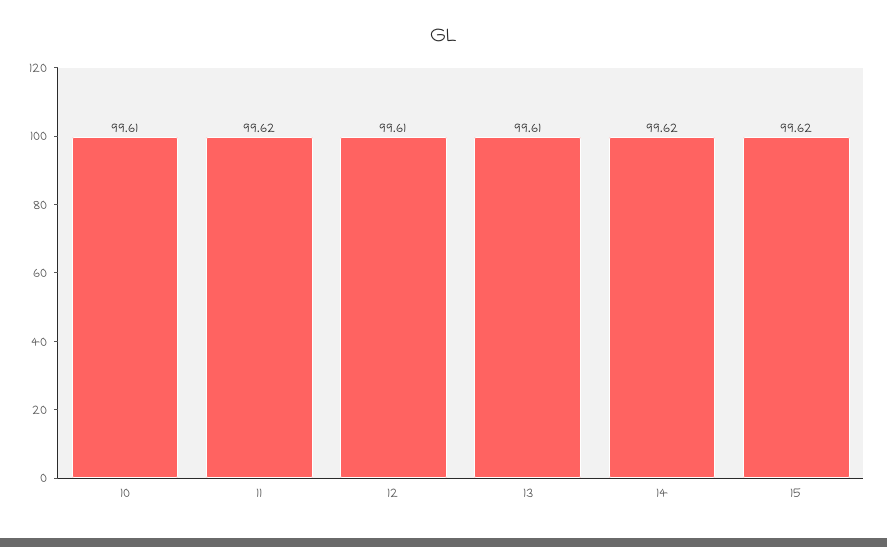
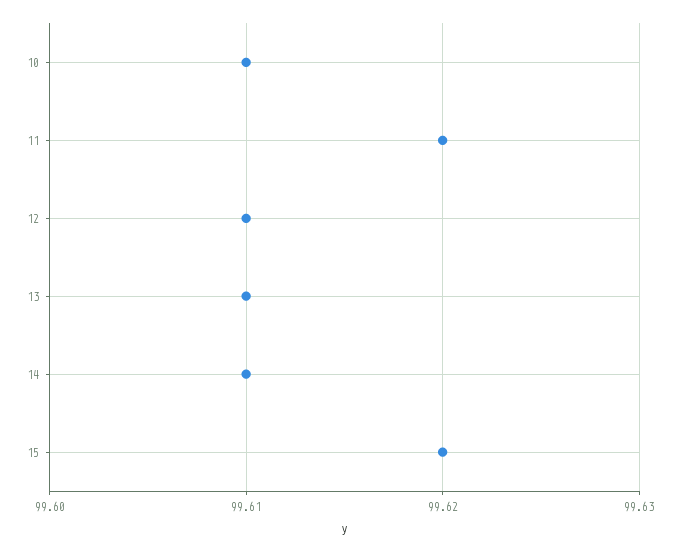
14: 99.62 -> 99.61

